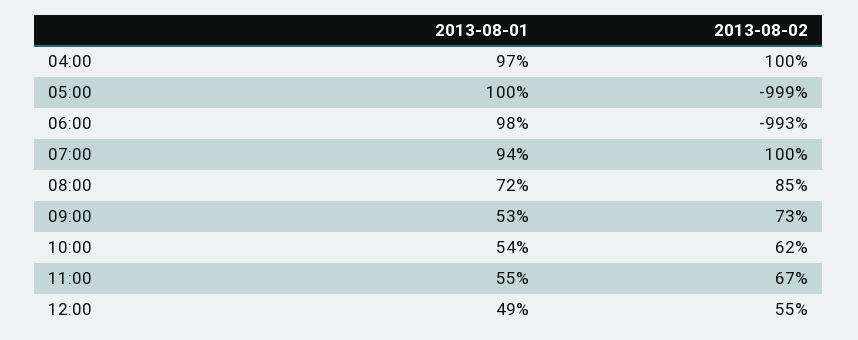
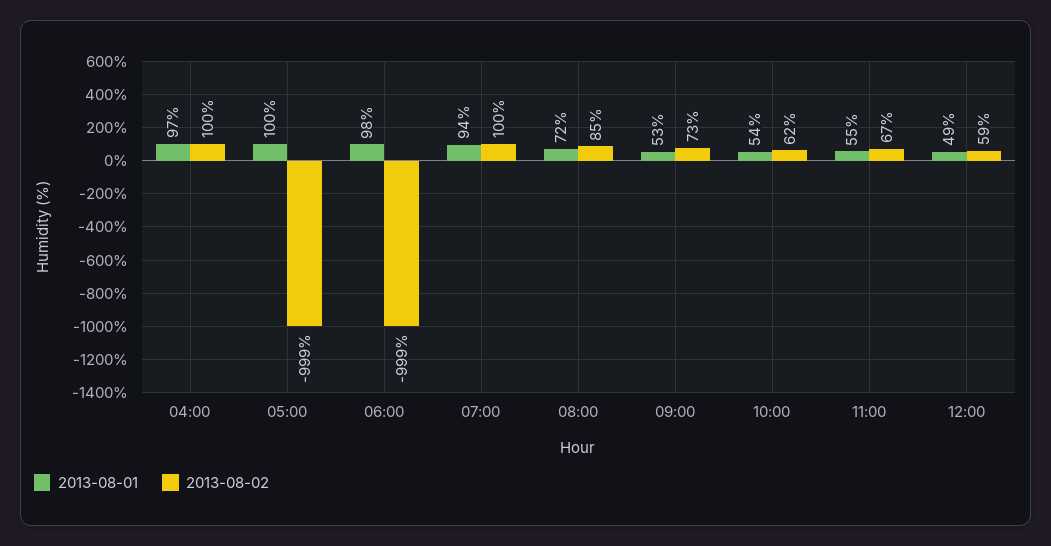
2013-08-02, 06:00: -993 -> -999
2013-08-02, 12:00: 55 -> 59

